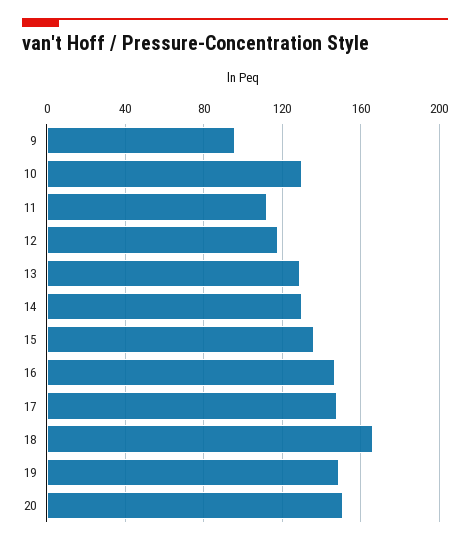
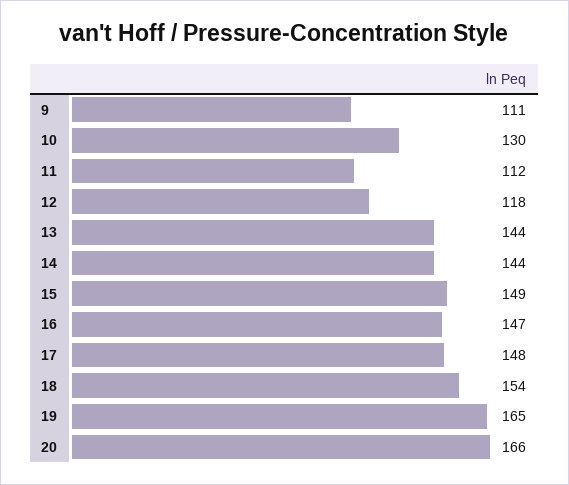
9: 95 -> 111
13: 130 -> 144
14: 130 -> 144
15: 135 -> 149
18: 165 -> 154
19: 150 -> 165
20: 150 -> 166

